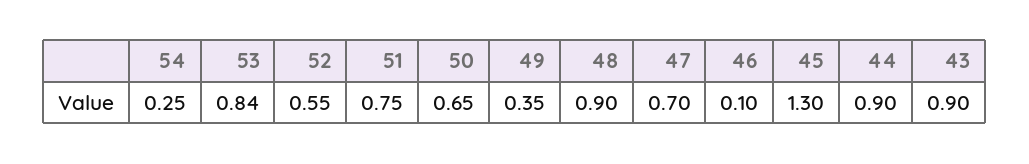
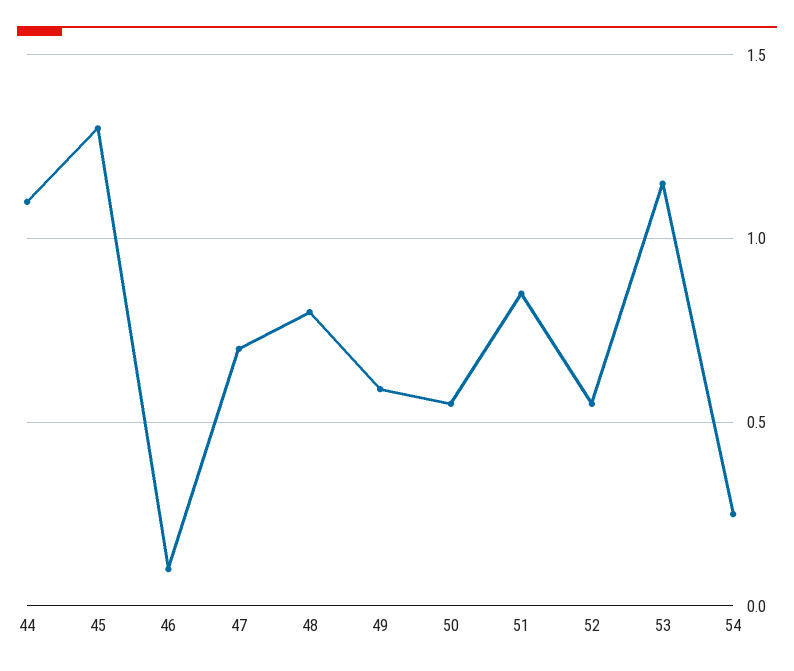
53: 0.84 -> 1.15
51: 0.75 -> 0.85
50: 0.65 -> 0.55
49: 0.35 -> 0.6
48: 0.9 -> 0.8
44: 0.9 -> 1.1
43: 0.9 -> none

